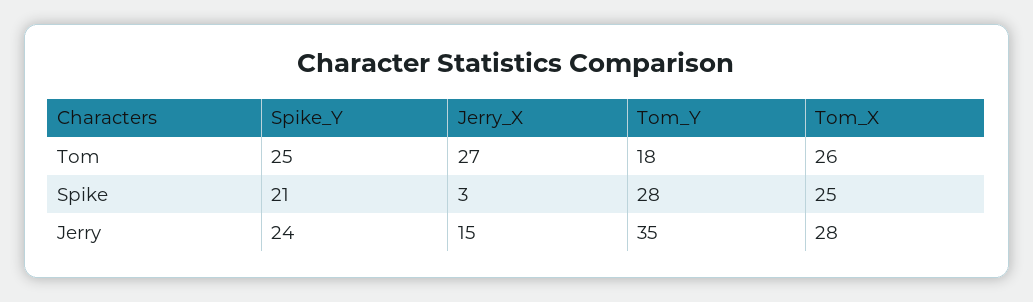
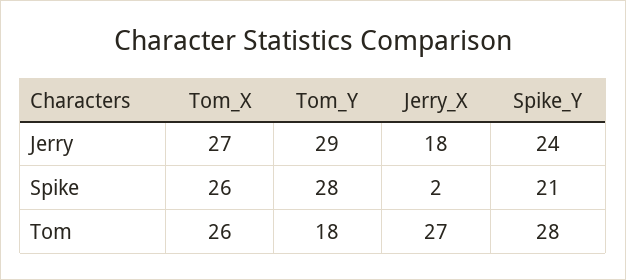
Spike_Y, Tom: 25 -> 28
Jerry_X, Spike: 3 -> 2
Tom_X, Spike: 25 -> 26
Jerry_X, Jerry: 15 -> 18
Tom_Y, Jerry: 35 -> 29
Tom_X, Jerry: 28 -> 27

